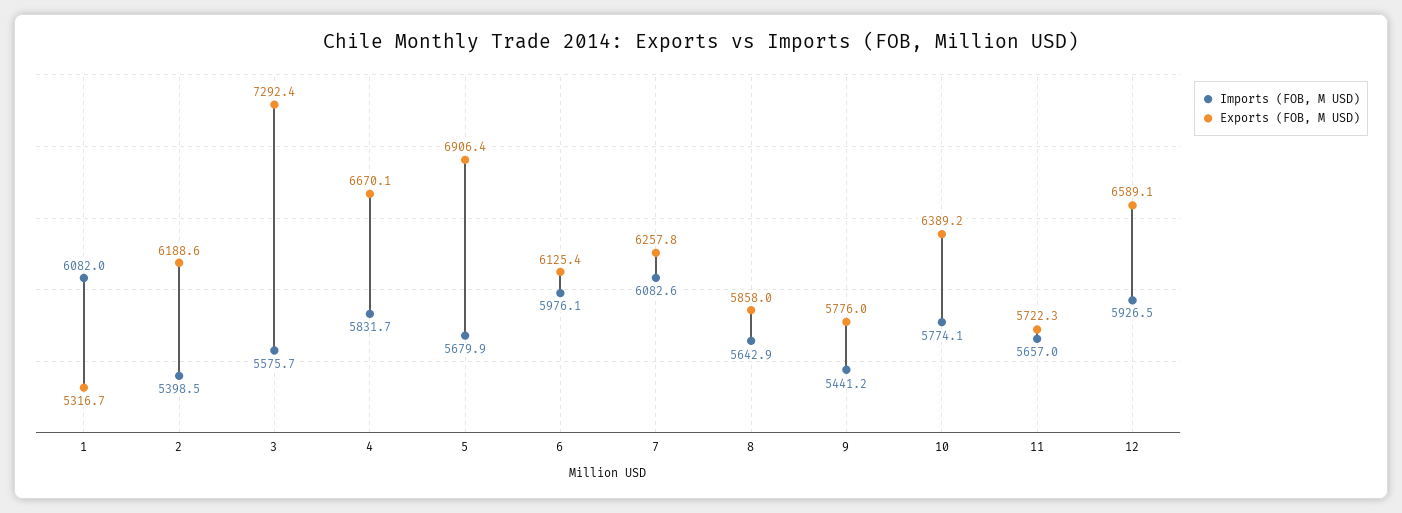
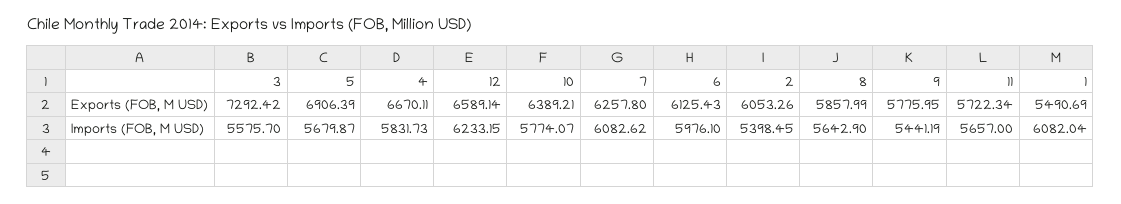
Exports (FOB, M USD), 1: 5316.7 -> 5490.69
Exports (FOB, M USD), 2: 6188.6 -> 6053.26
Imports (FOB, M USD), 12: 5926.5 -> 6233.15

